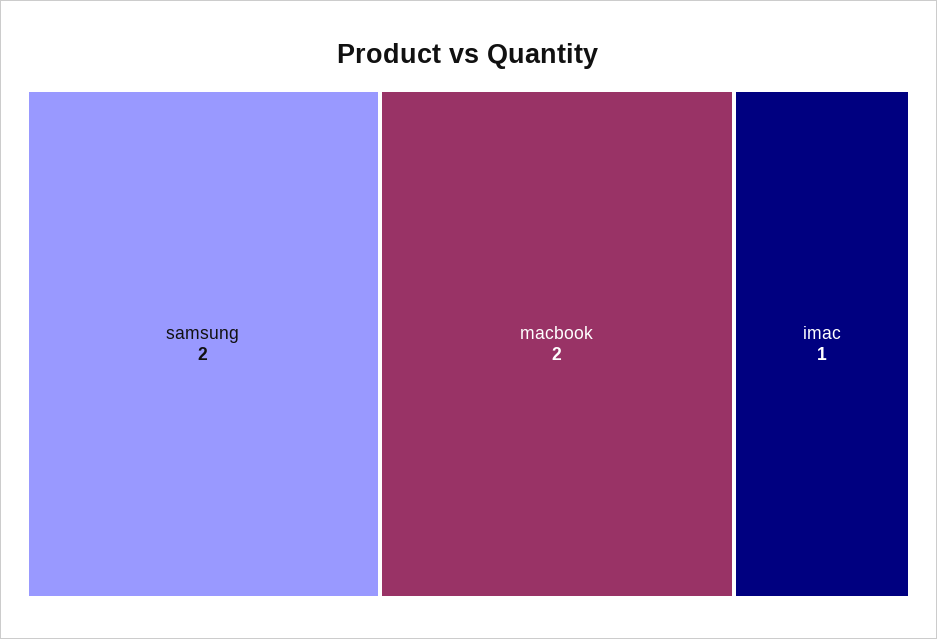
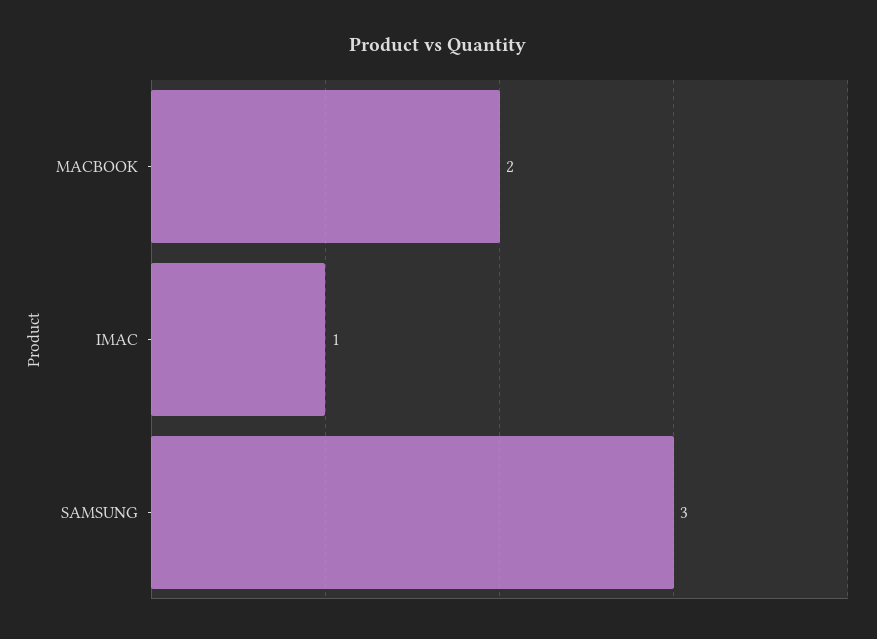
samsung: 2 -> 3

